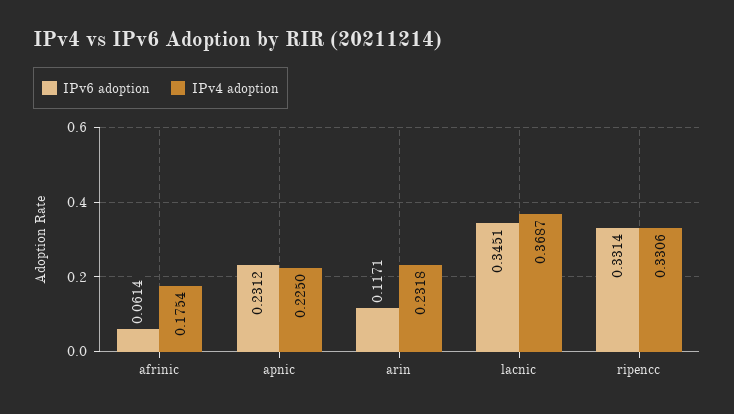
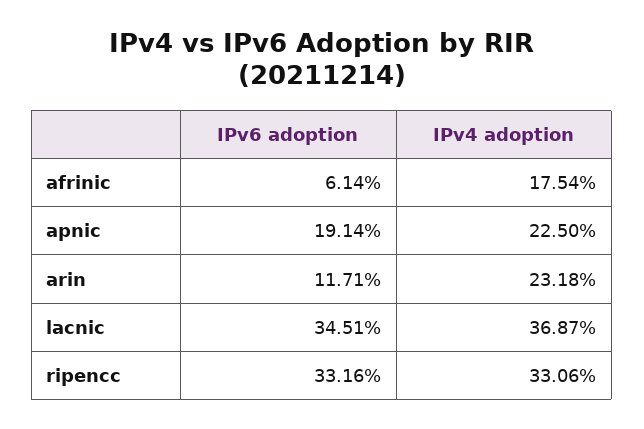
IPv6 adoption, apnic: 0.2312 -> 0.1914
IPv6 adoption, ripencc: 0.3314 -> 0.3316

